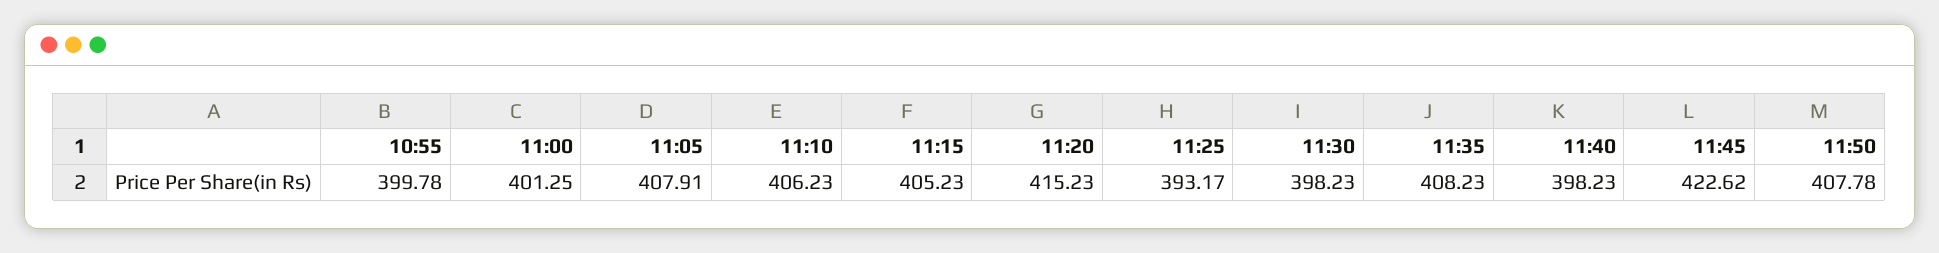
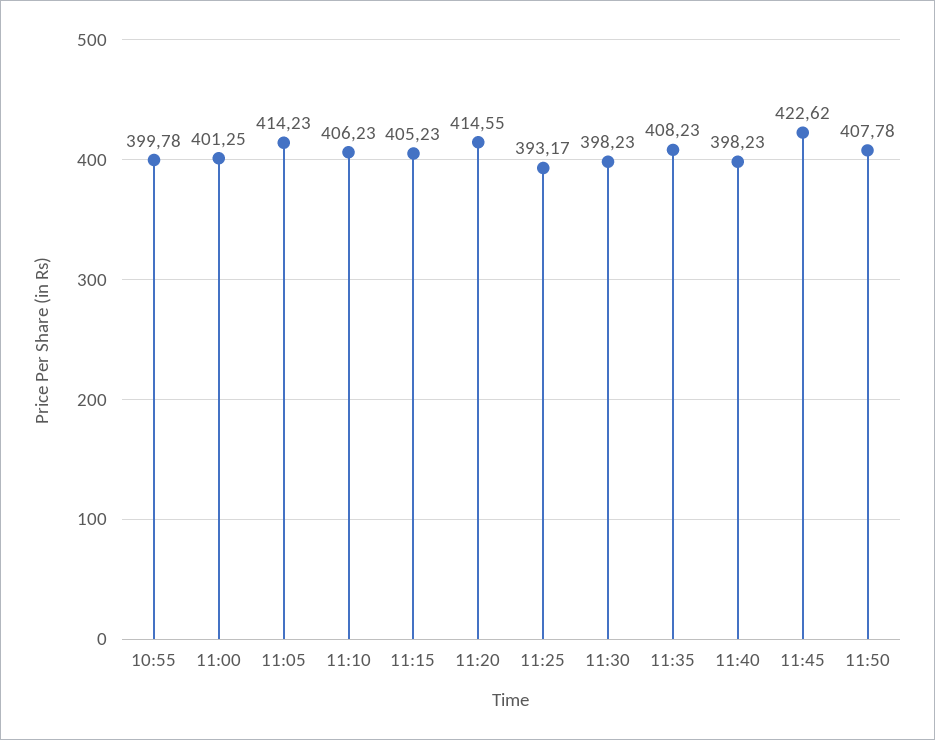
11:05: 407.91 -> 414.23
11:20: 415.23 -> 414.55

